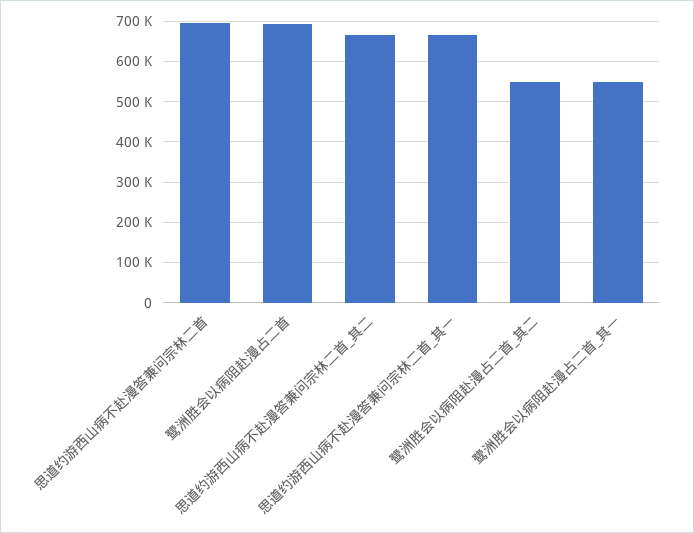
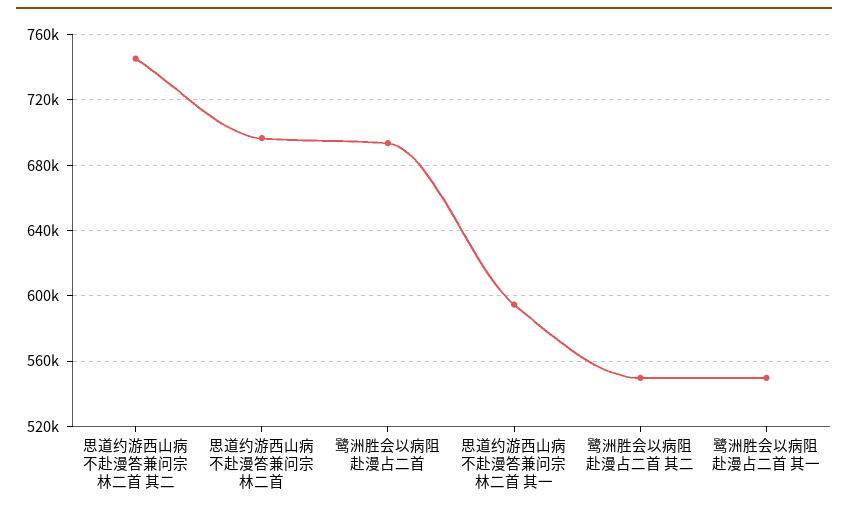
思道约游西山病不赴漫答兼问宗林二首_其二: 660000 -> 745000
思道约游西山病不赴漫答兼问宗林二首_其一: 660000 -> 595000

